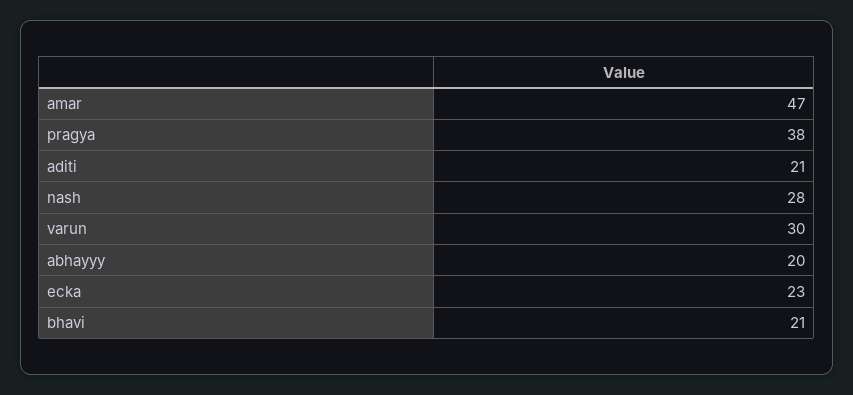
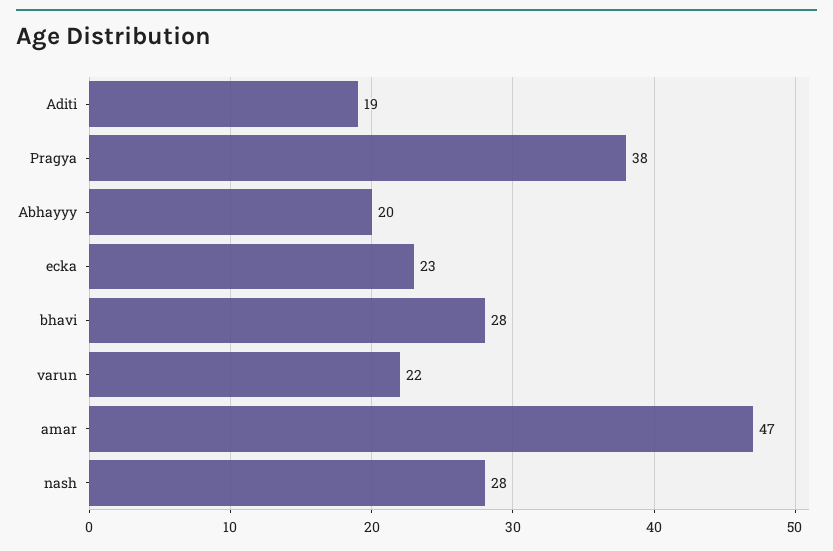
aditi: 21 -> 19
varun: 30 -> 22
bhavi: 21 -> 28

